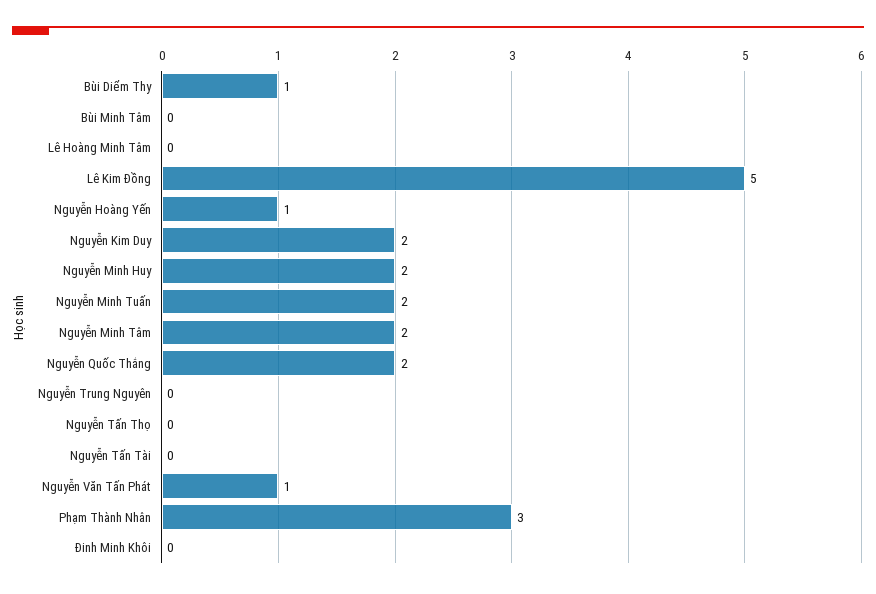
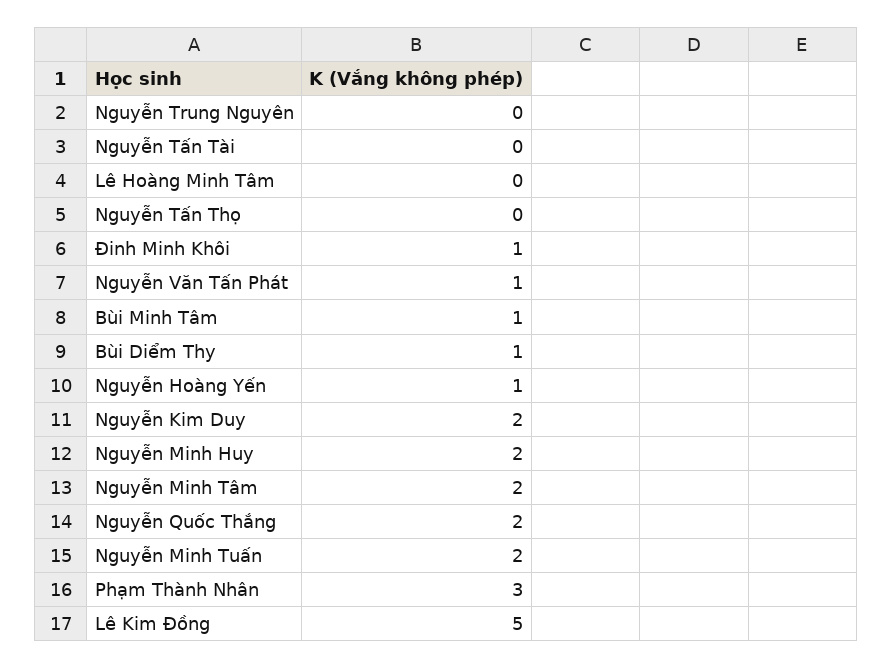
Bùi Minh Tâm: 0 -> 1
Đinh Minh Khôi: 0 -> 1

